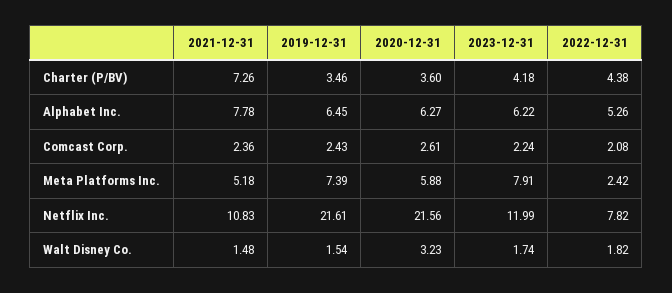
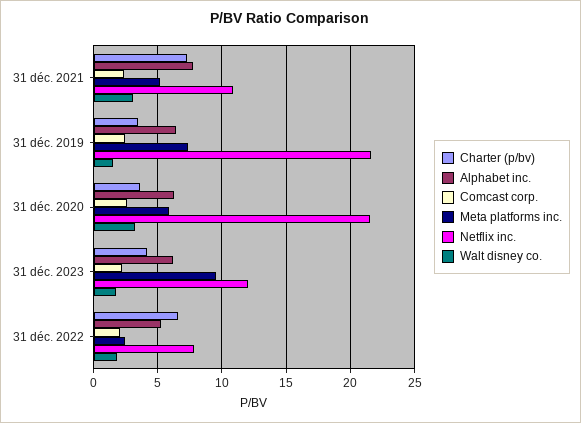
Charter (P/BV), 2022-12-31: 4.38 -> 6.5
Meta Platforms Inc., 2023-12-31: 7.91 -> 9.5
Walt Disney Co., 2021-12-31: 1.48 -> 3

